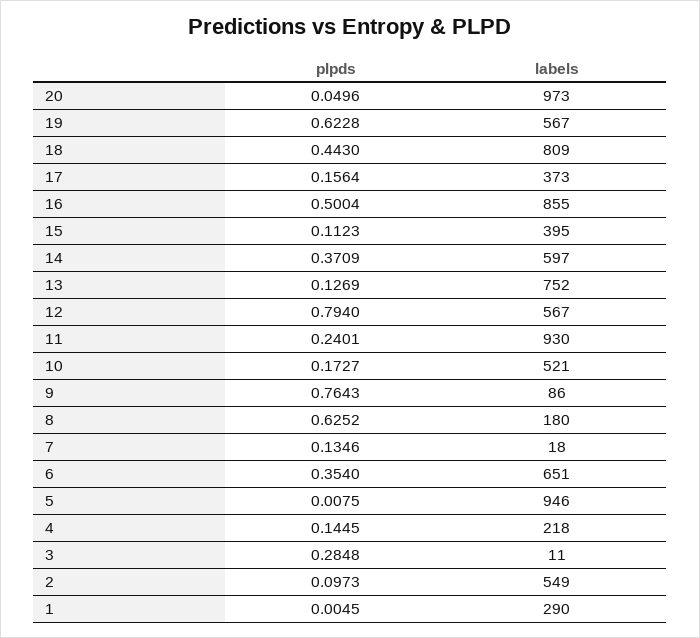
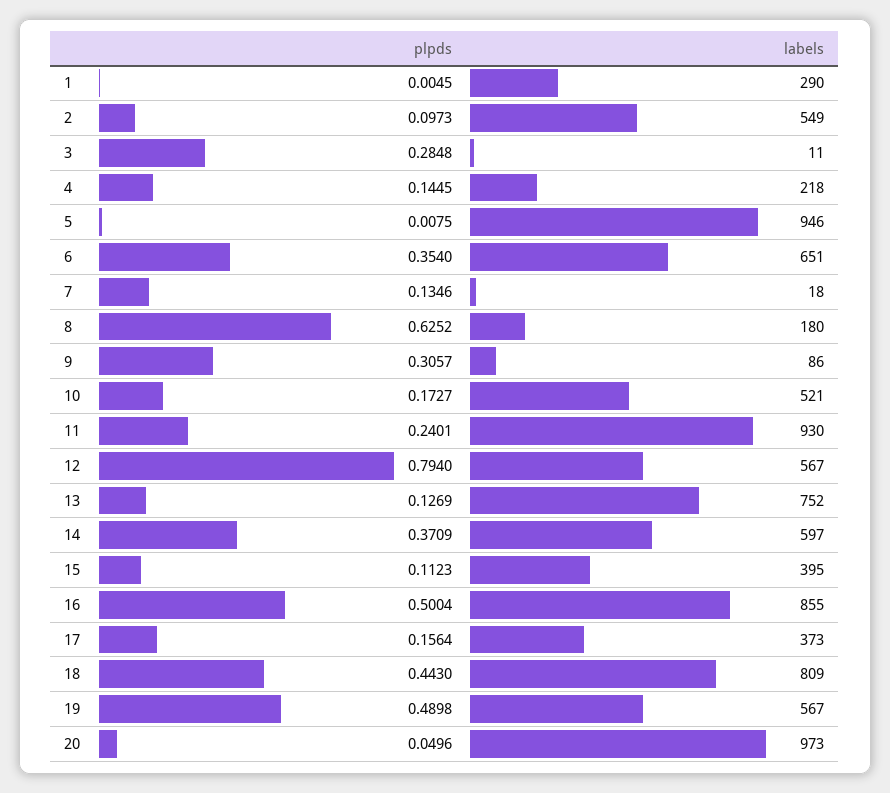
plpds, 19: 0.6228 -> 0.4898
plpds, 9: 0.7643 -> 0.3057

